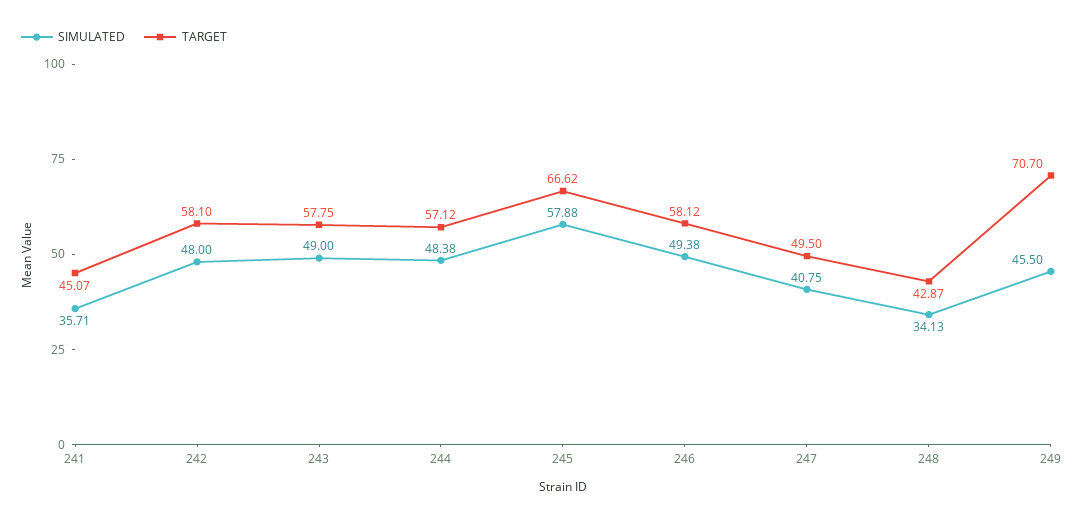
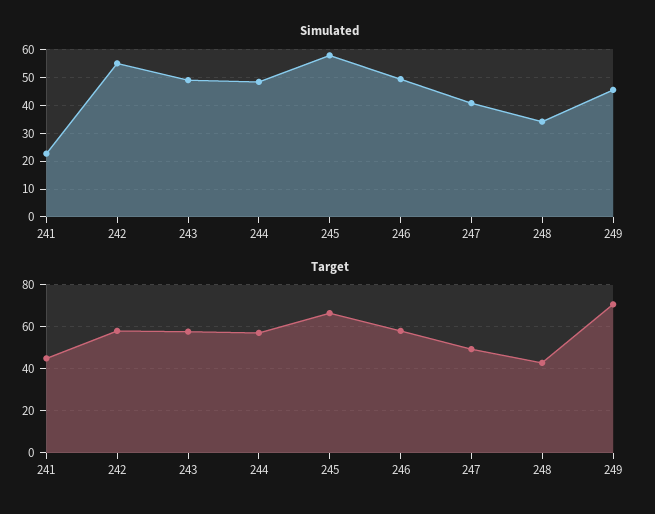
SIMULATED, 241: 35.71 -> 22.5
SIMULATED, 242: 48 -> 55

